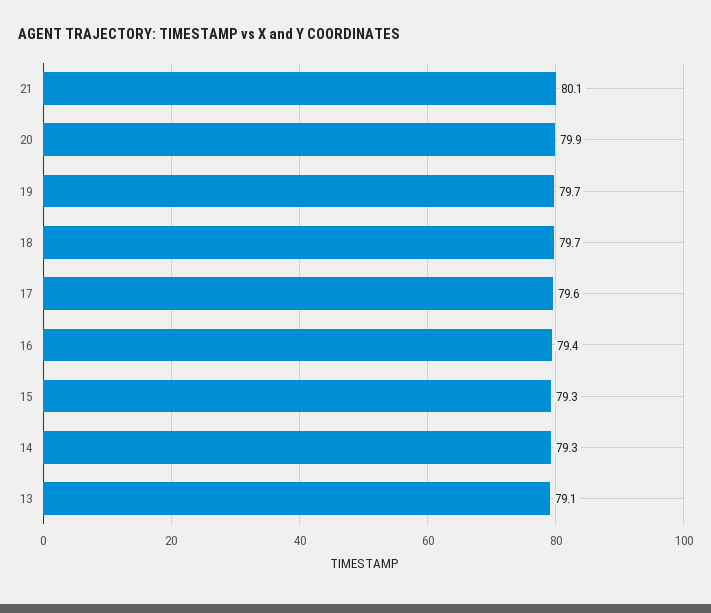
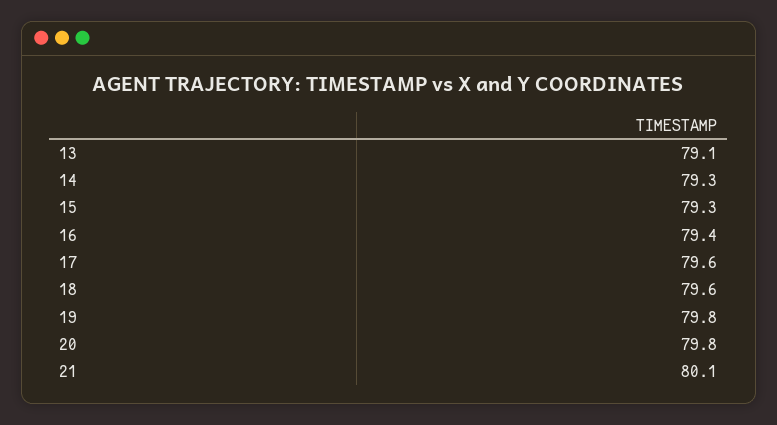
20: 79.9 -> 79.8
19: 79.7 -> 79.8
18: 79.7 -> 79.6

